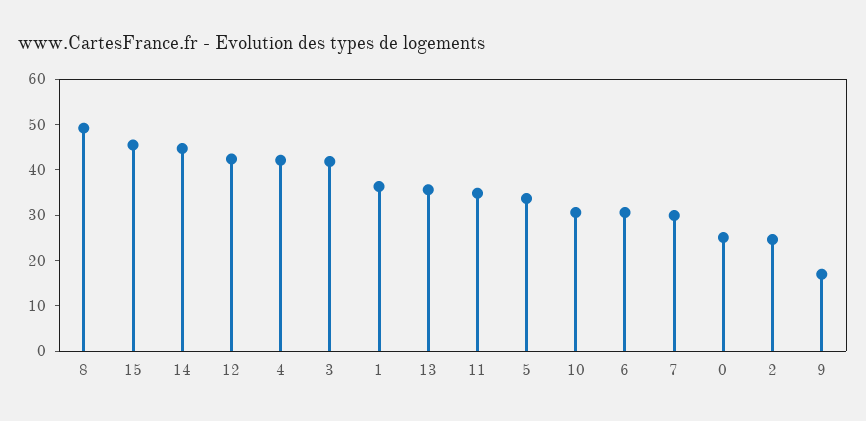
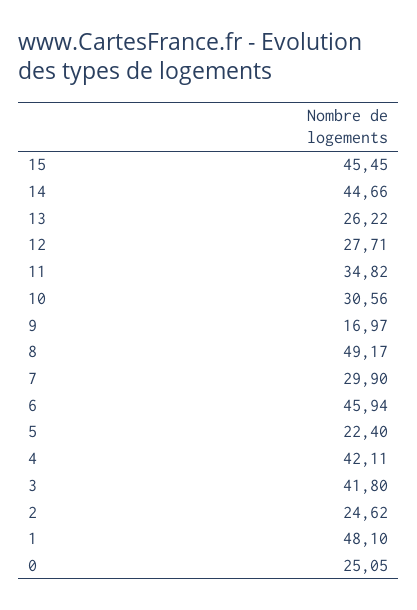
12: 42 -> 27.71
1: 36 -> 48.1
13: 36 -> 26.22
5: 34 -> 22.4
6: 30 -> 45.94

